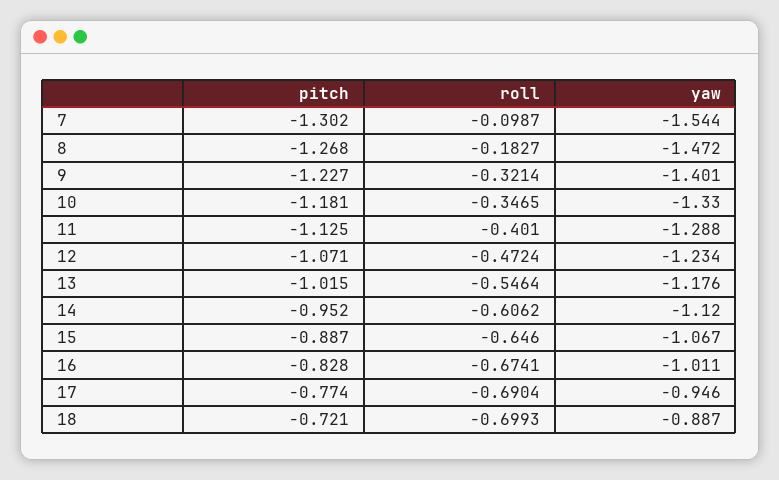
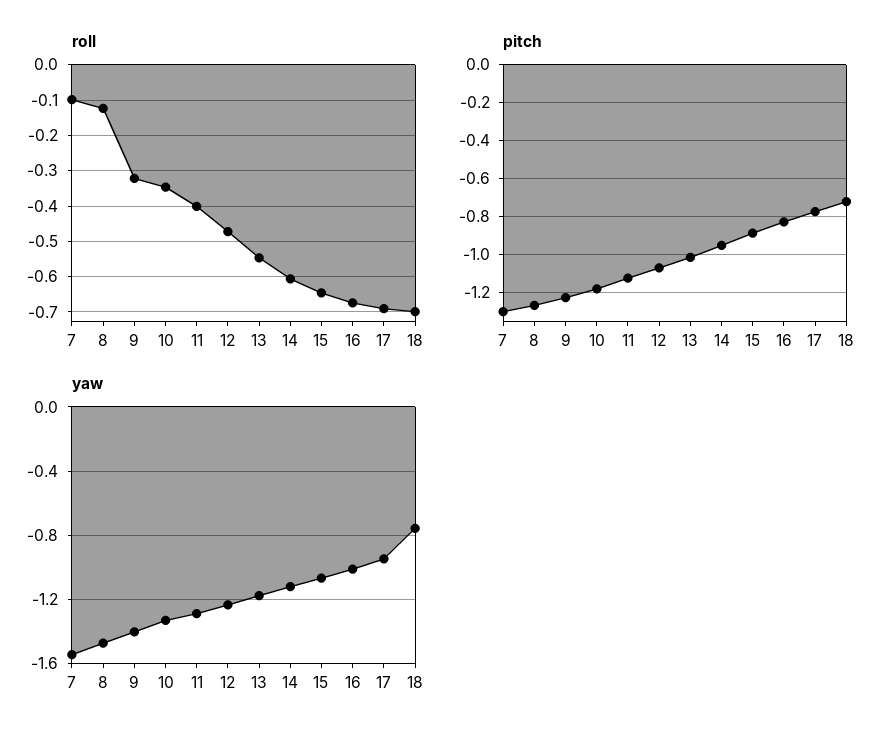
roll, 8: -0.1827 -> -0.12
yaw, 18: -0.887 -> -0.75

